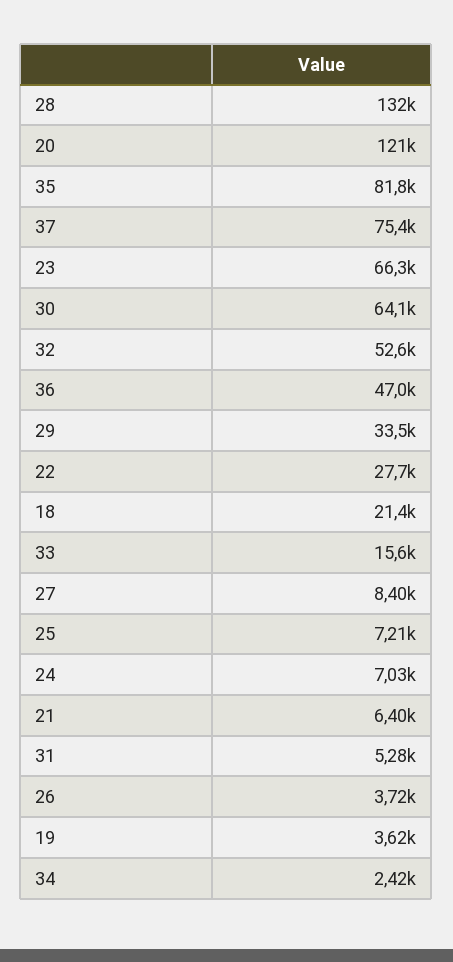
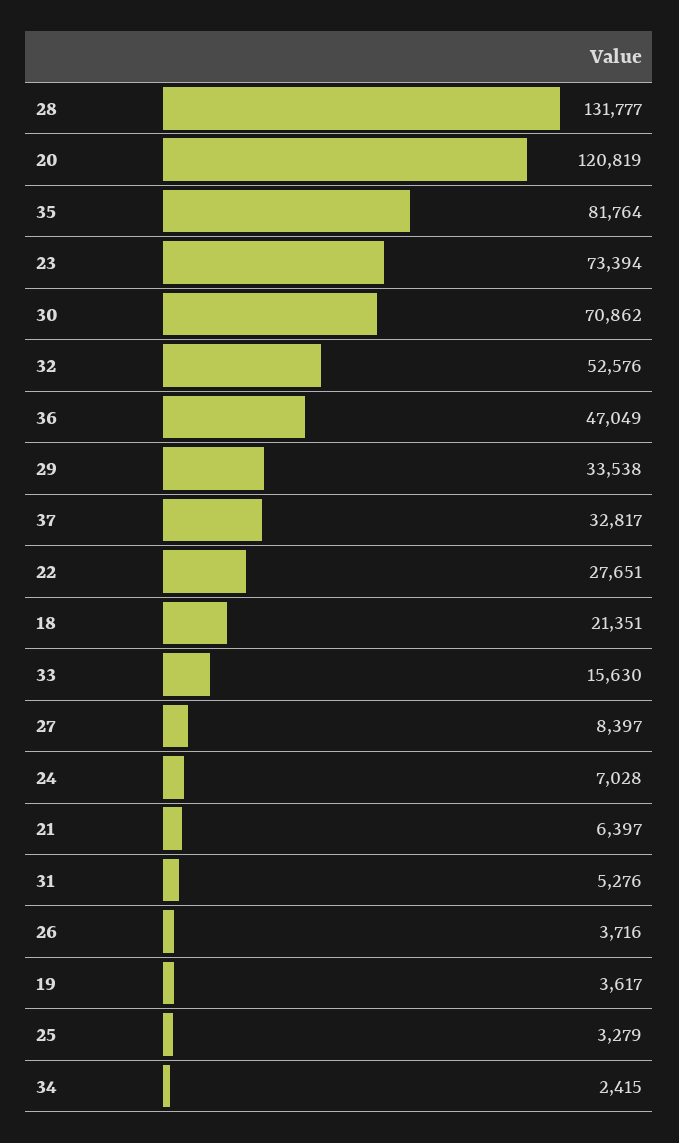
37: 75400 -> 32817
23: 66300 -> 73394
30: 64100 -> 70862
25: 7210 -> 3279

